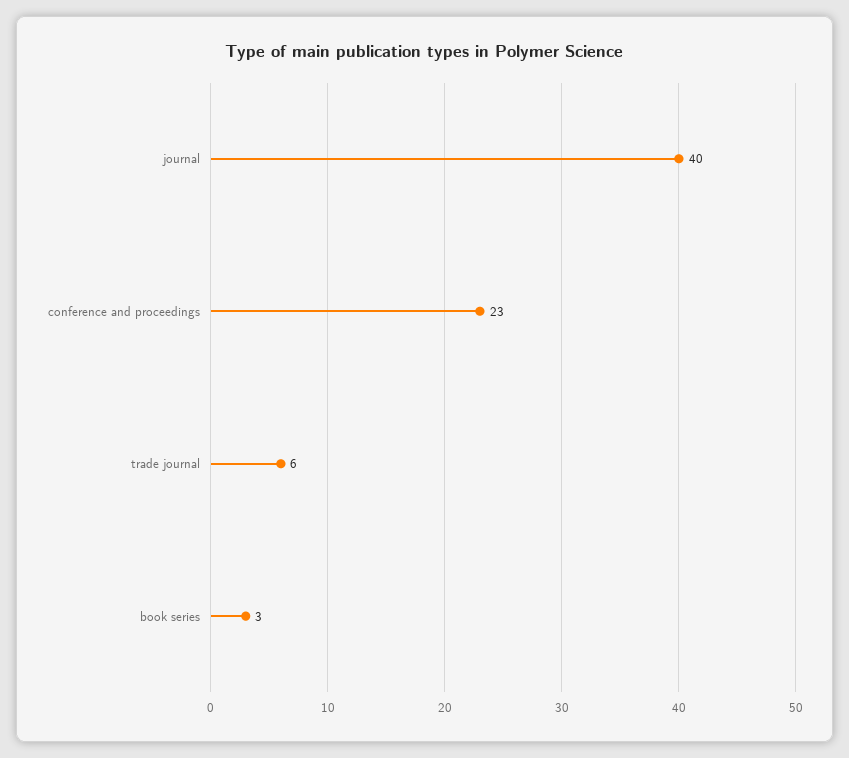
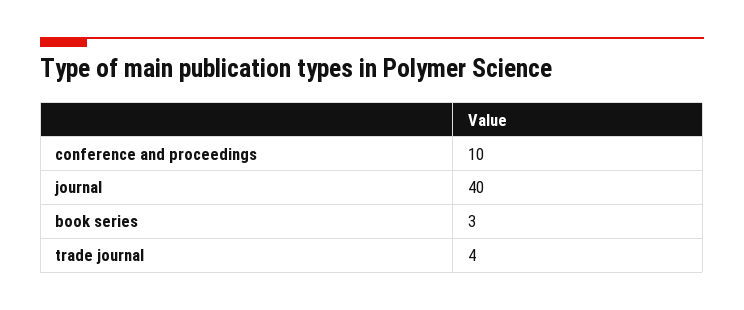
conference and proceedings: 23 -> 10
trade journal: 6 -> 4

